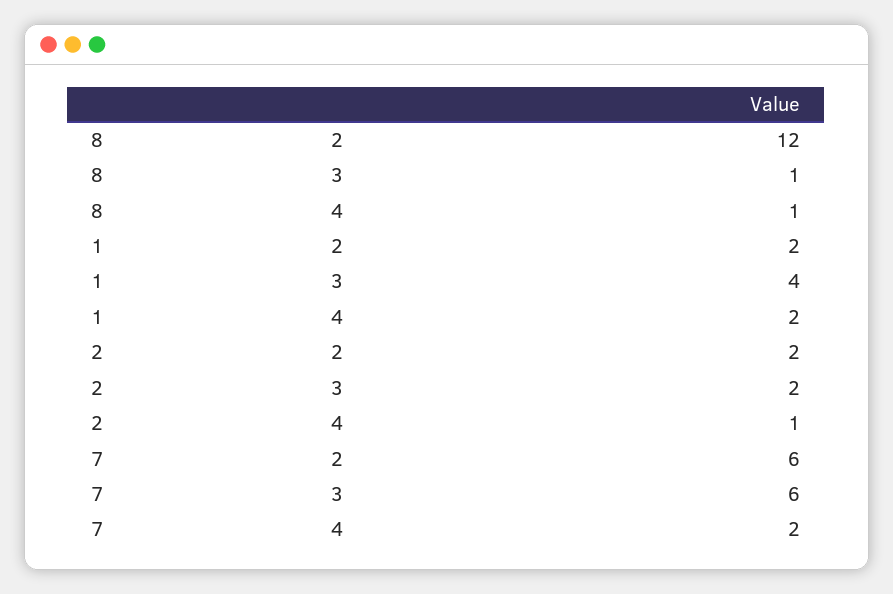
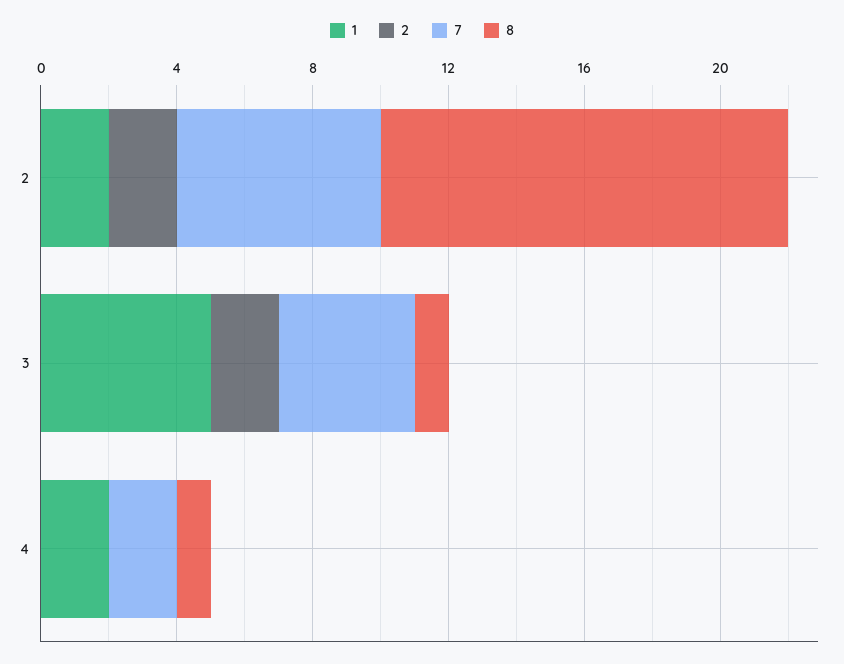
1, 3: 4 -> 5
2, 4: 1 -> 0
7, 3: 6 -> 4

